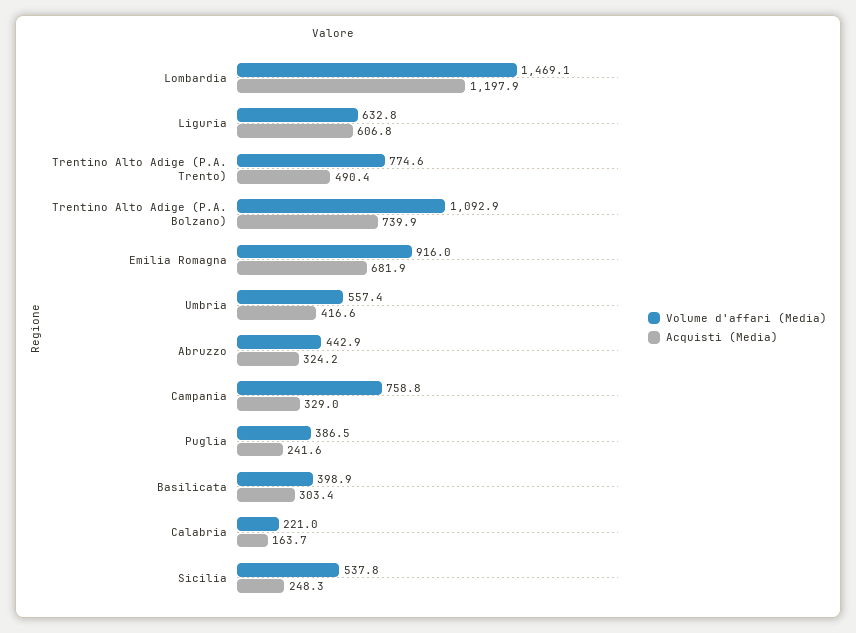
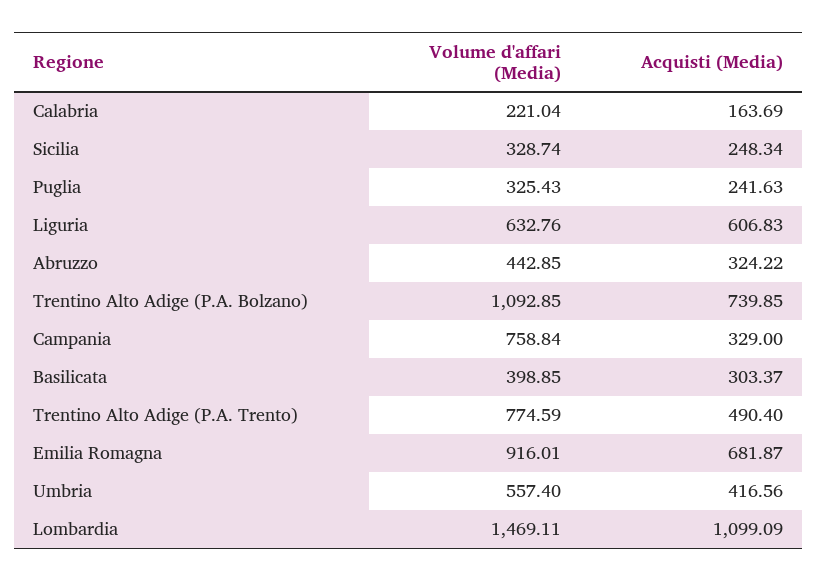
Acquisti (Media), Lombardia: 1197.9 -> 1099.09
Volume d'affari (Media), Puglia: 386.5 -> 325.43
Volume d'affari (Media), Sicilia: 537.8 -> 328.74

